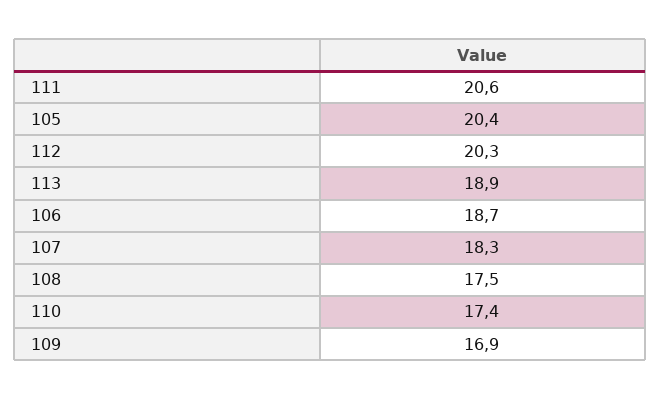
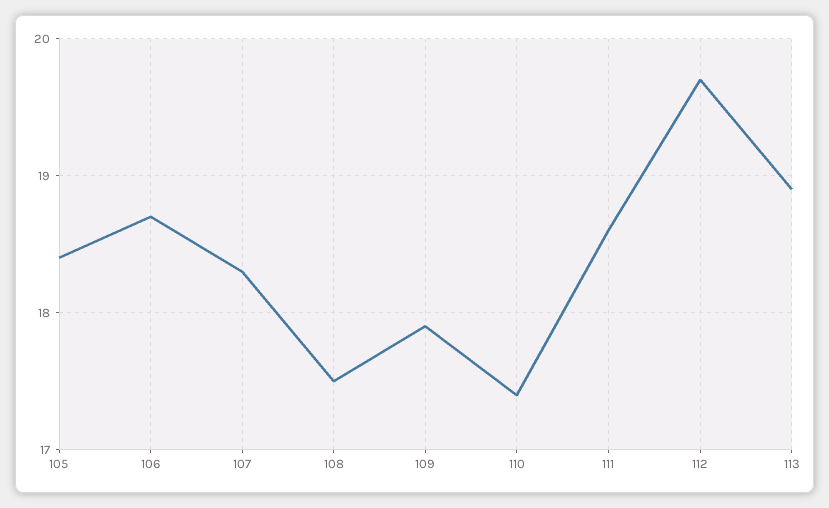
111: 20.6 -> 18.6
105: 20.4 -> 18.4
112: 20.3 -> 19.7
109: 16.9 -> 17.9

